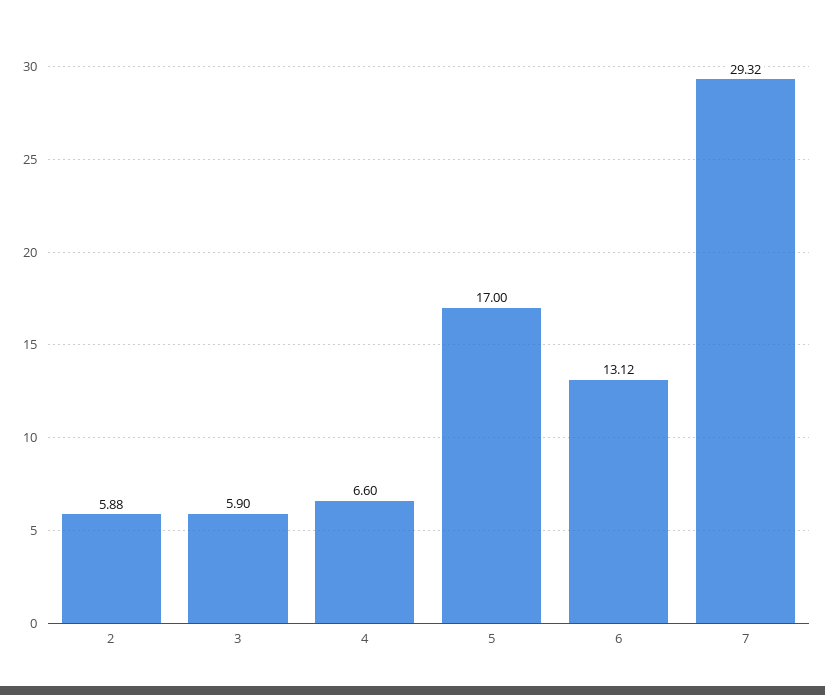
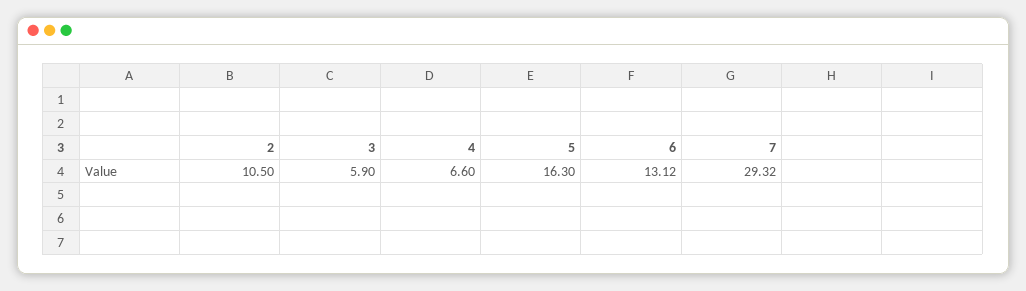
2: 5.88 -> 10.5
5: 17 -> 16.3

